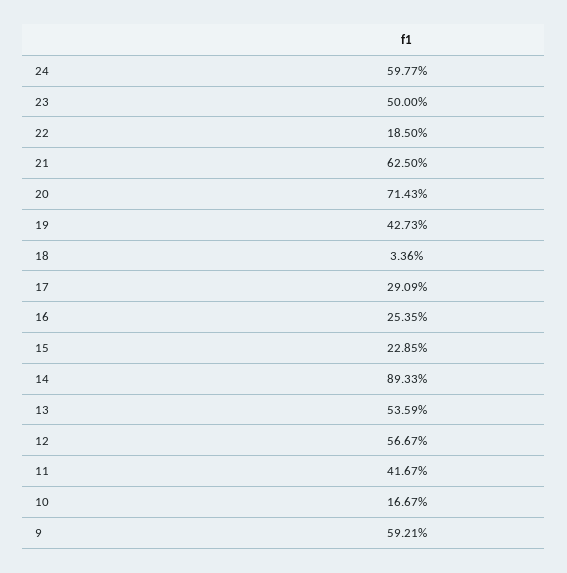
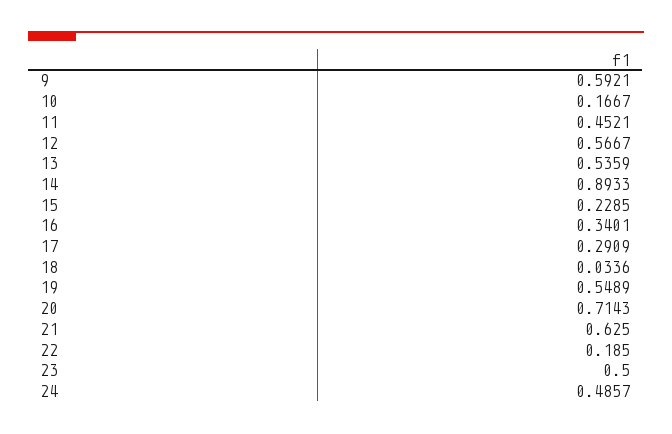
24: 0.5977 -> 0.4857
19: 0.4273 -> 0.5489
16: 0.2535 -> 0.3401
11: 0.4167 -> 0.4521

